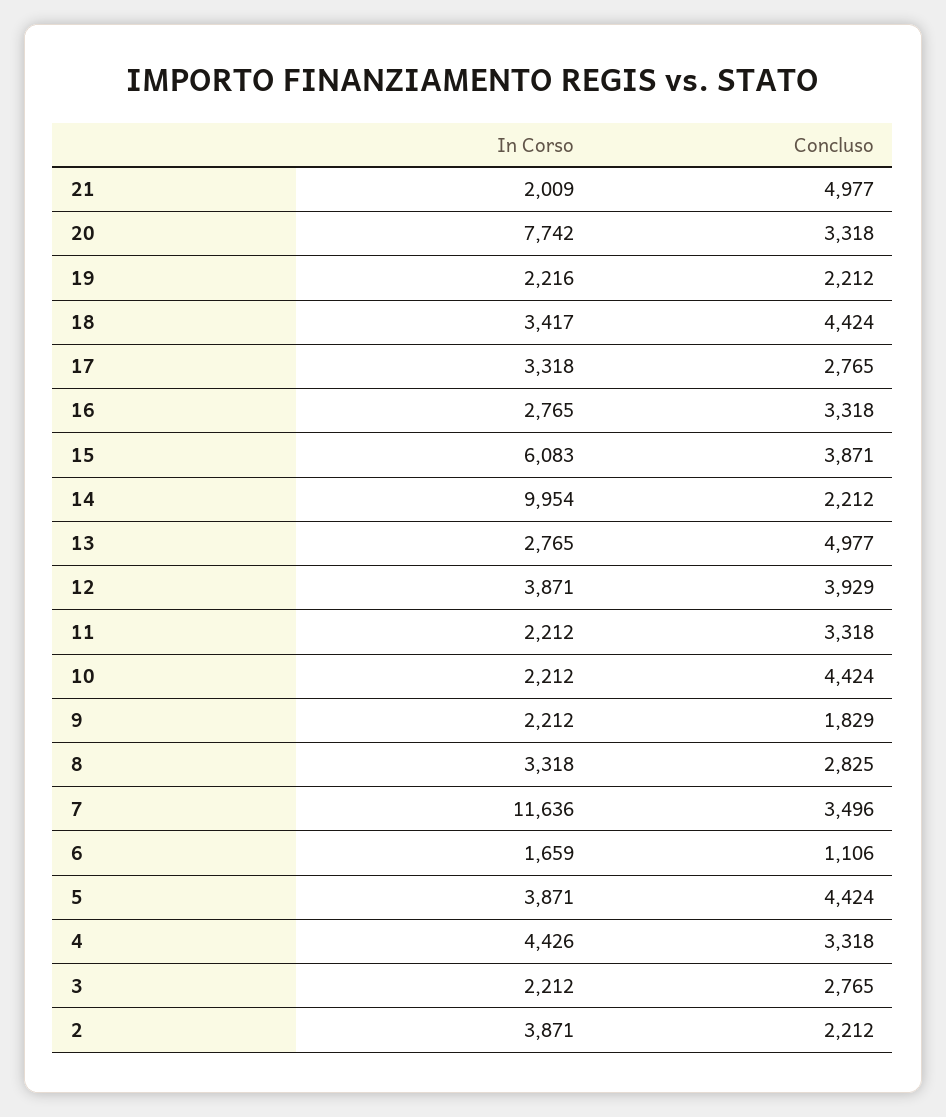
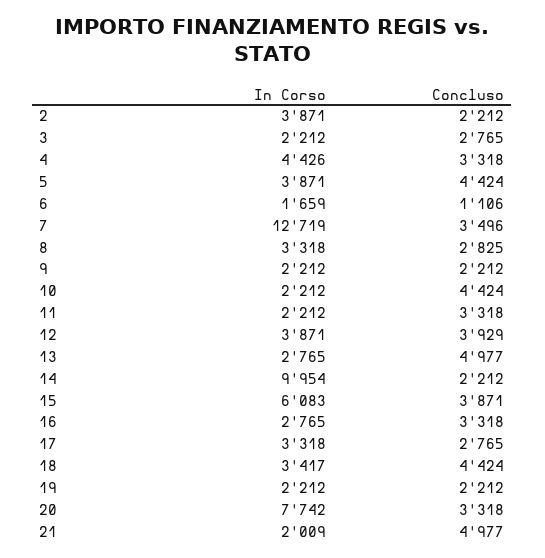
In Corso, 19: 2216 -> 2212
Concluso, 9: 1829 -> 2212
In Corso, 7: 11636 -> 12719

